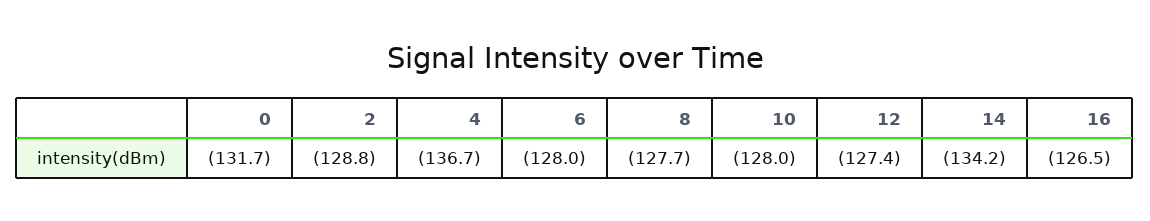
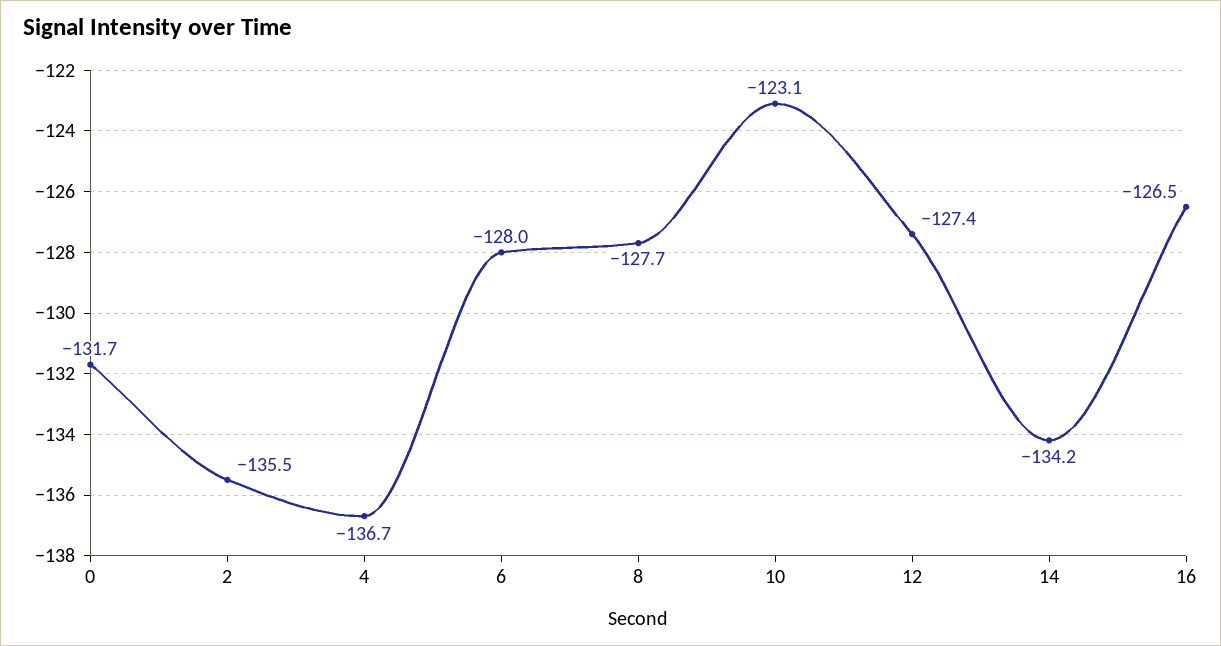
2: -128.8 -> -135.5
10: -128 -> -123.1

